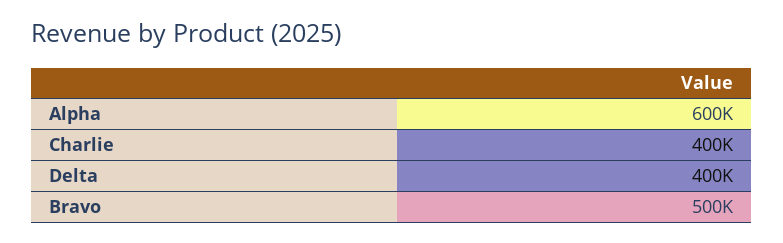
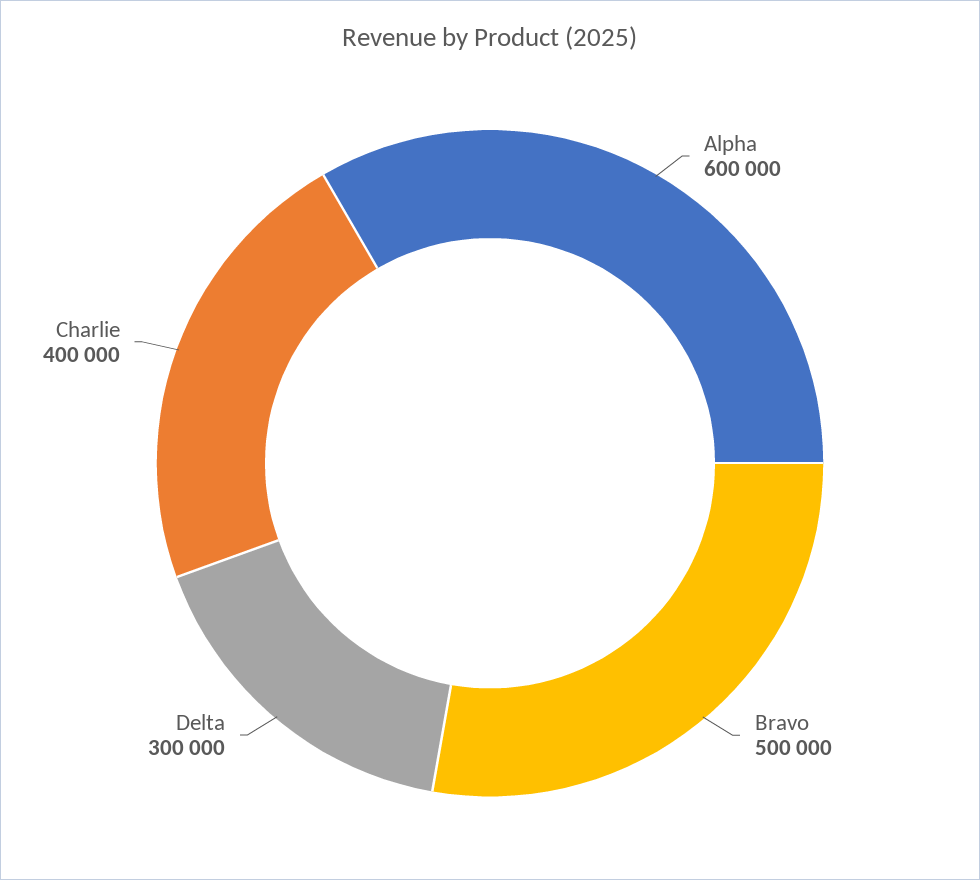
Delta: 400000 -> 300000

